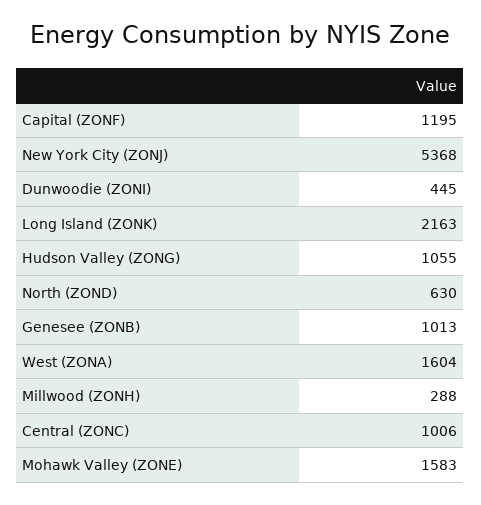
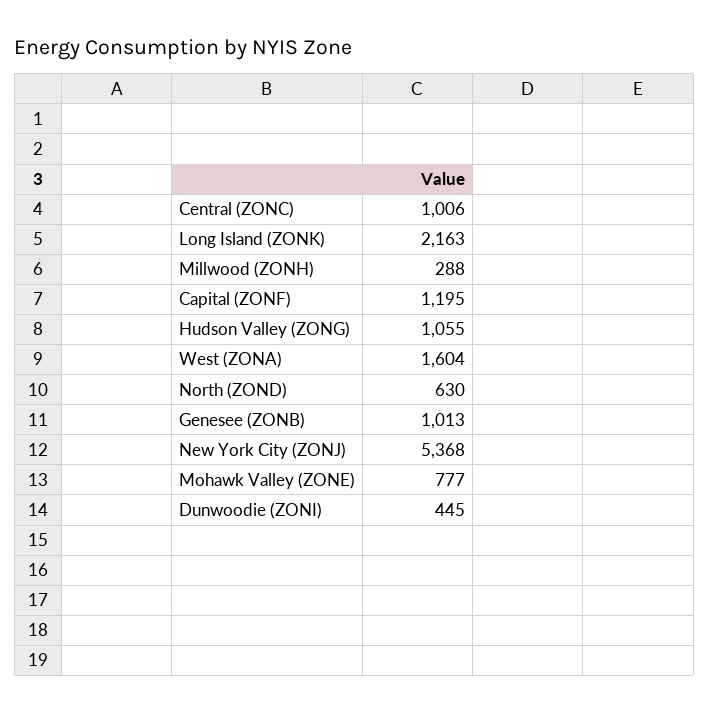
Mohawk Valley (ZONE): 1583 -> 777

